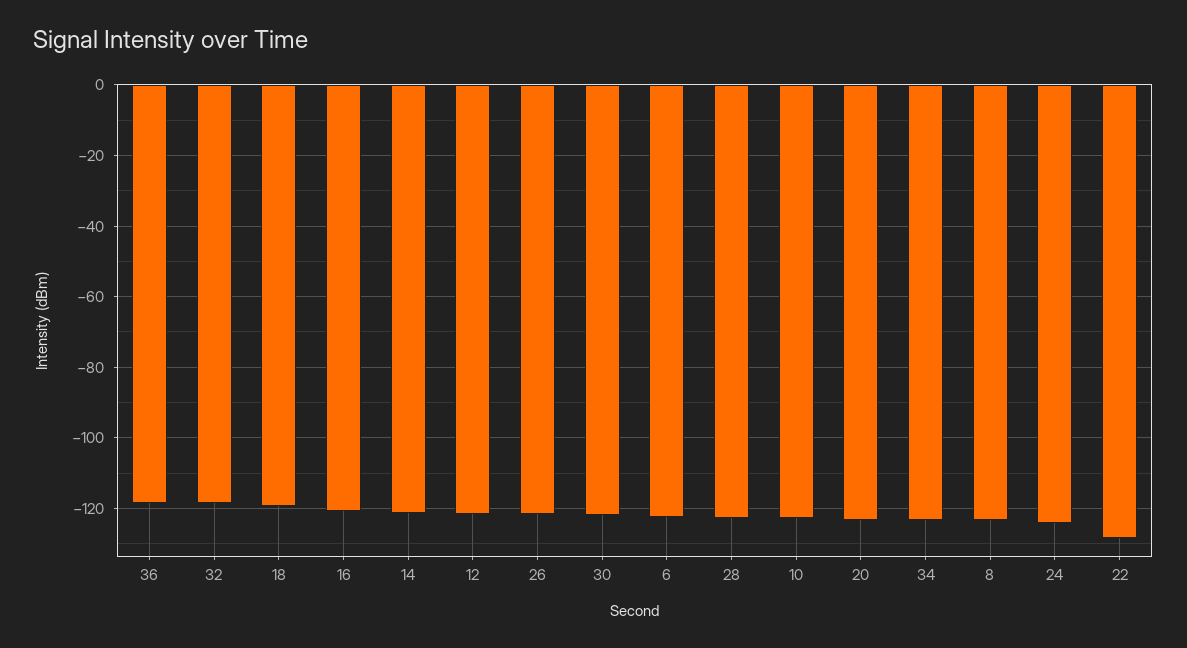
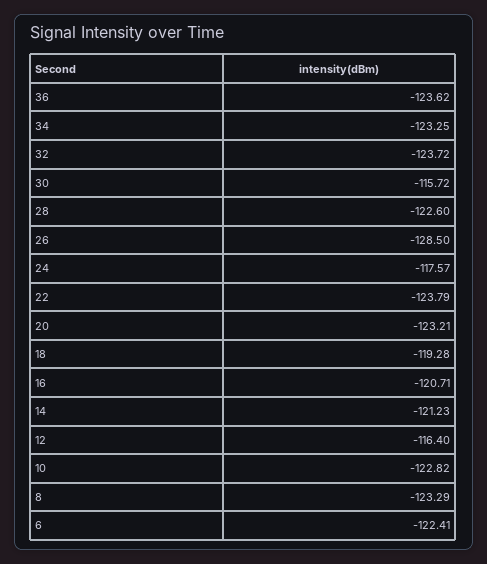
36: -118 -> -123.62
32: -118 -> -123.72
12: -122 -> -116.4
26: -122 -> -128.5
30: -122 -> -115.72
24: -124 -> -117.57
22: -128 -> -123.79

